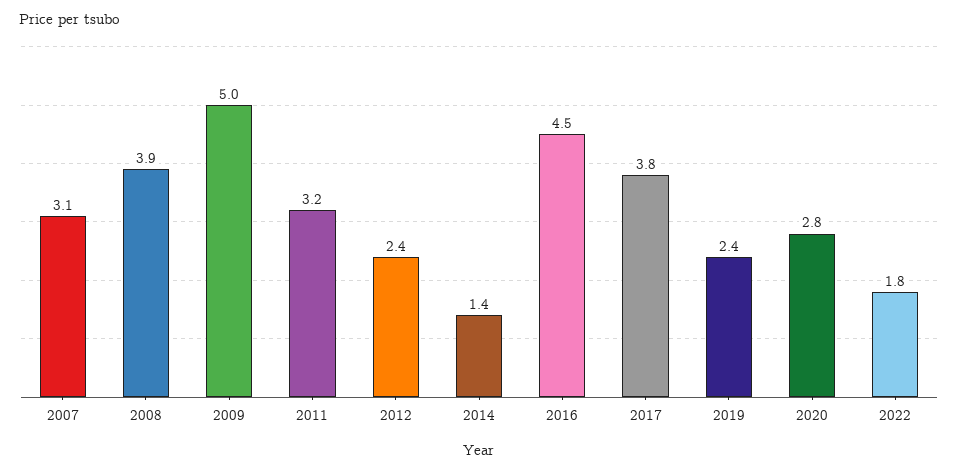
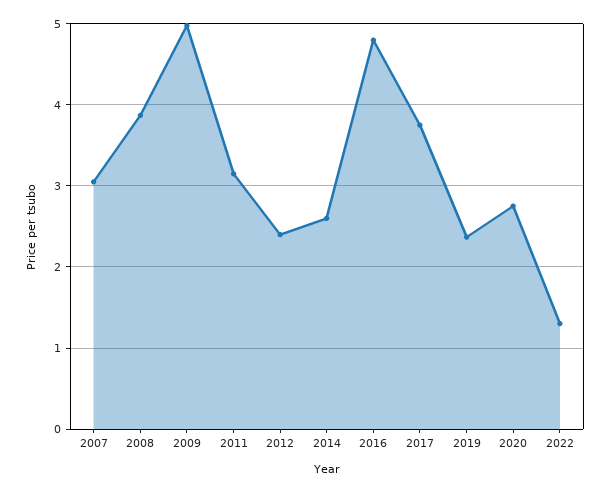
2014: 1.4 -> 2.6
2016: 4.5 -> 4.8
2022: 1.8 -> 1.3

